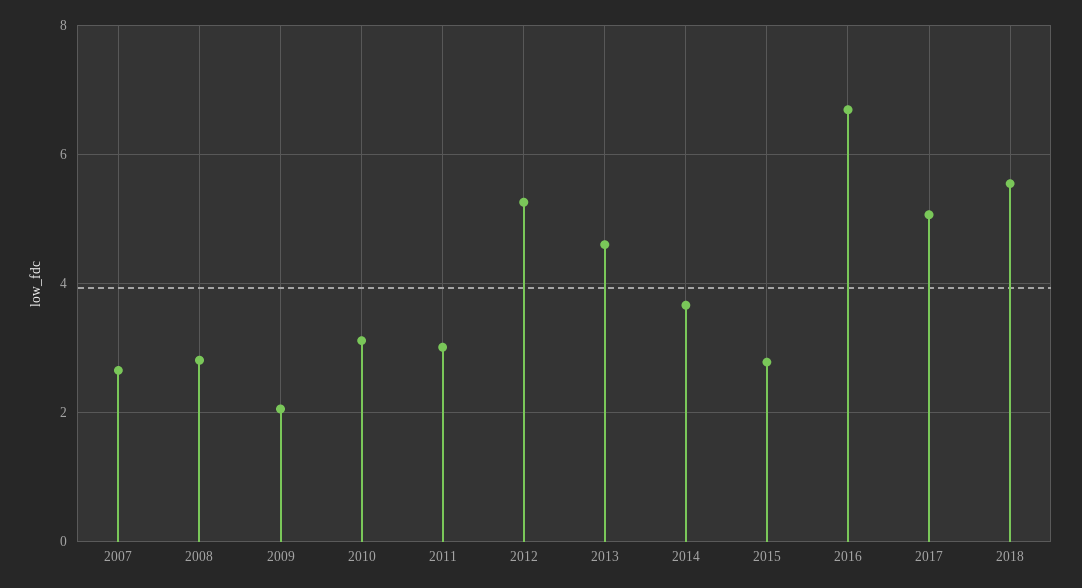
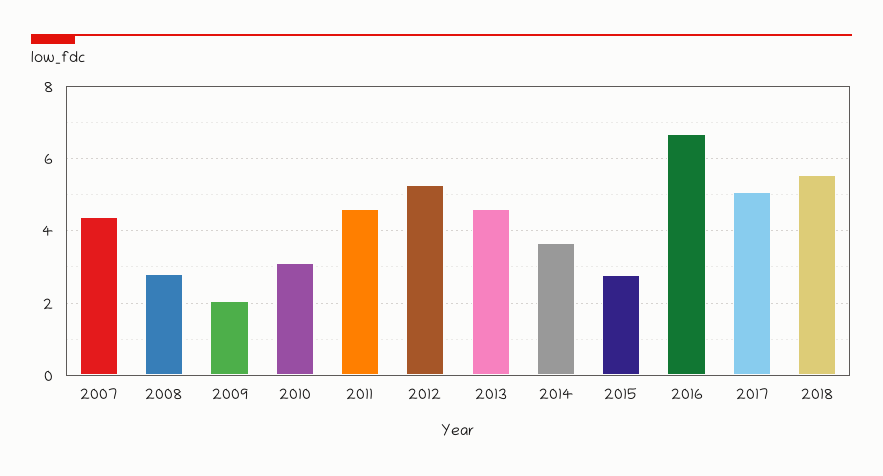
2007: 2.6 -> 4.4
2011: 3 -> 4.6

